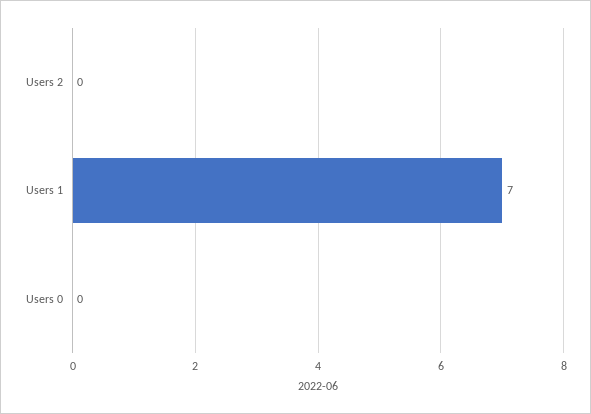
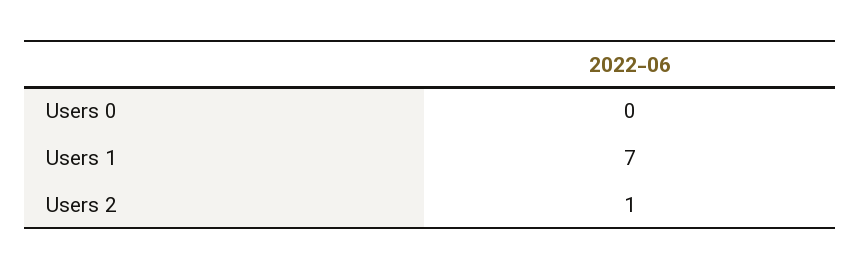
Users 2: 0 -> 1

